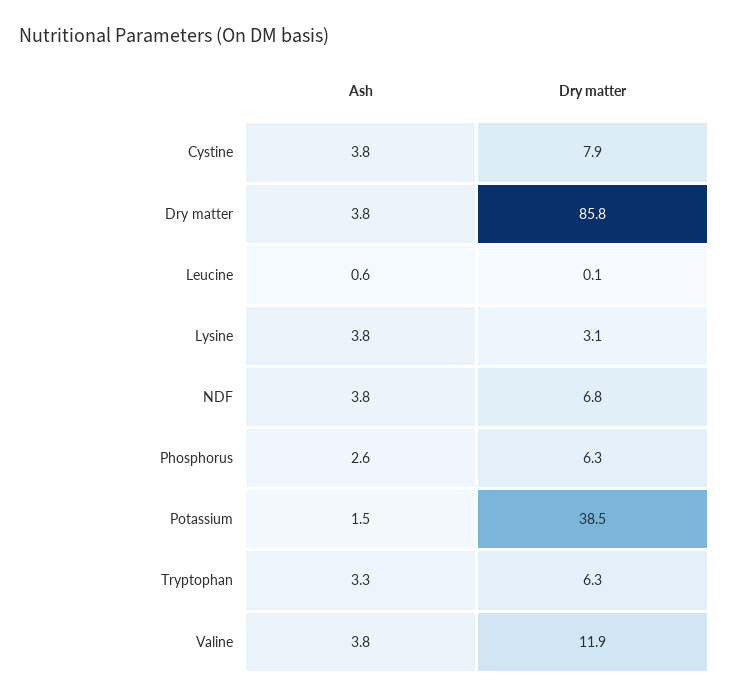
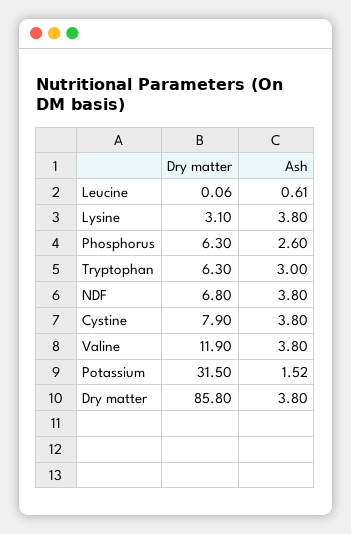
Dry matter, Potassium: 38.5 -> 31.5
Ash, Tryptophan: 3.3 -> 3

